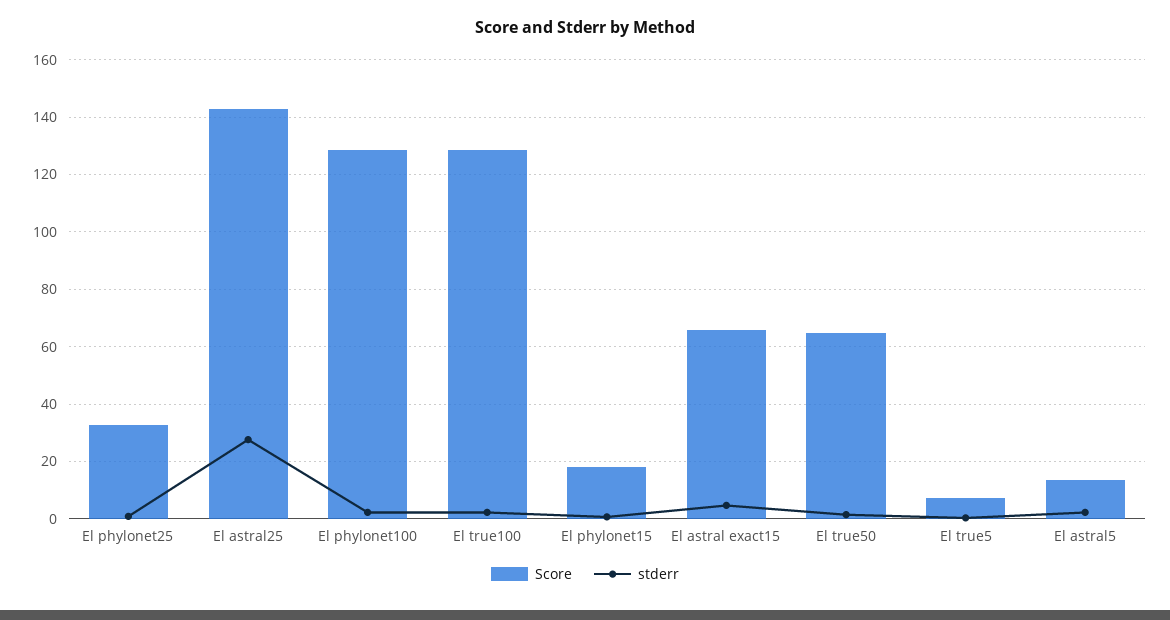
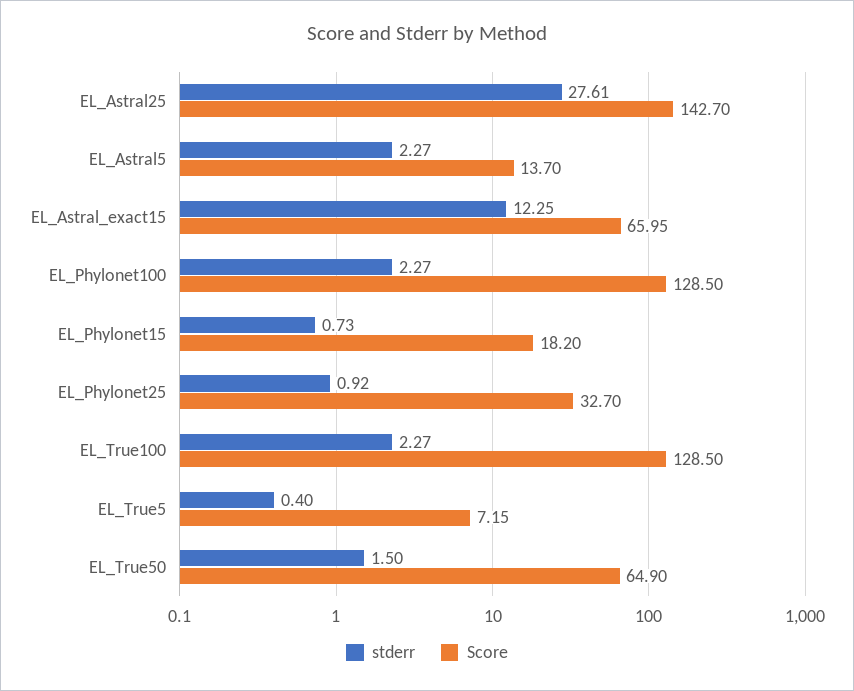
stderr, El astral exact15: 5 -> 12.25

